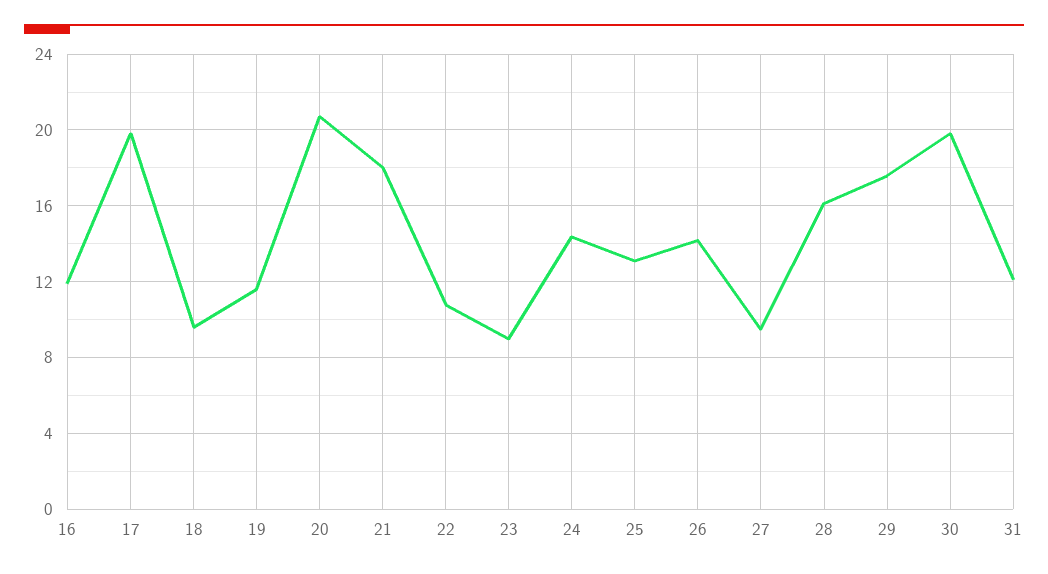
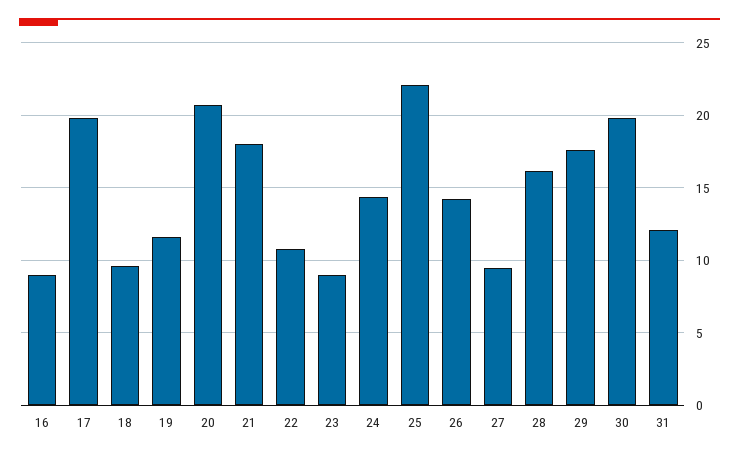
16: 12 -> 9
25: 13 -> 22

